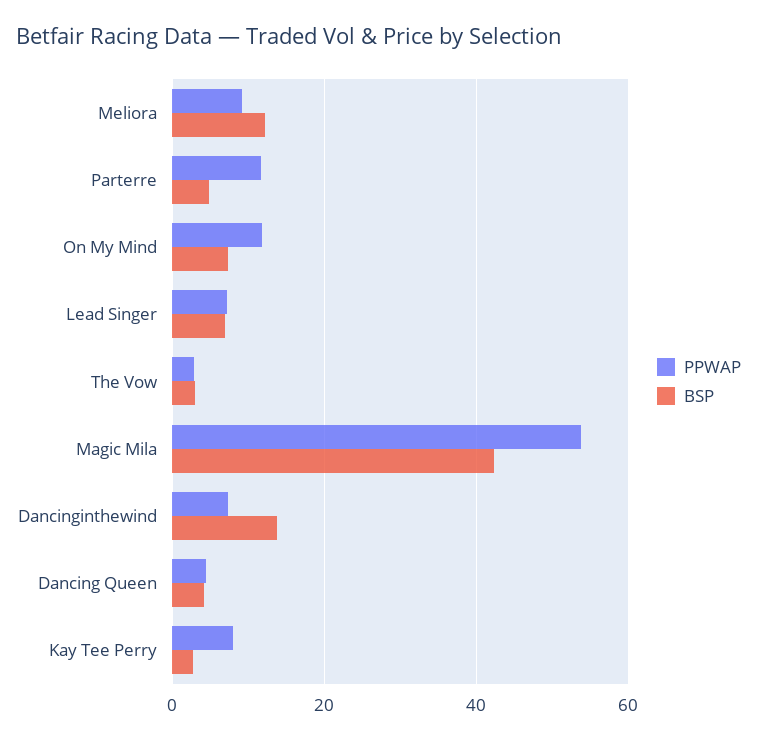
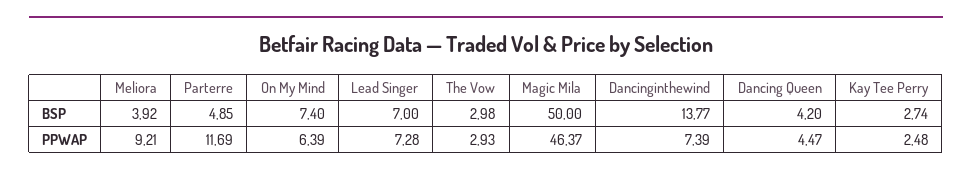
BSP, Meliora: 12 -> 3.92
PPWAP, On My Mind: 12 -> 6.39
PPWAP, Magic Mila: 54 -> 46.37
BSP, Magic Mila: 42 -> 50
PPWAP, Kay Tee Perry: 8 -> 2.48

